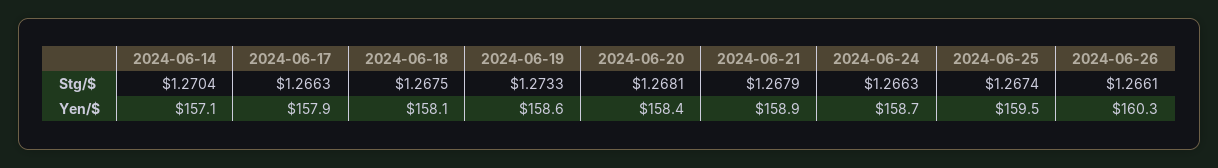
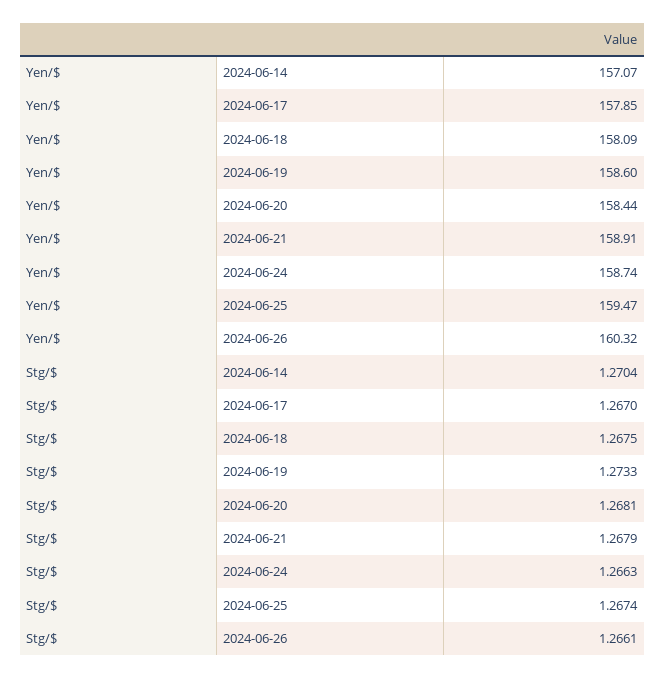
2024-06-17, Stg/$: 1.2663 -> 1.267

